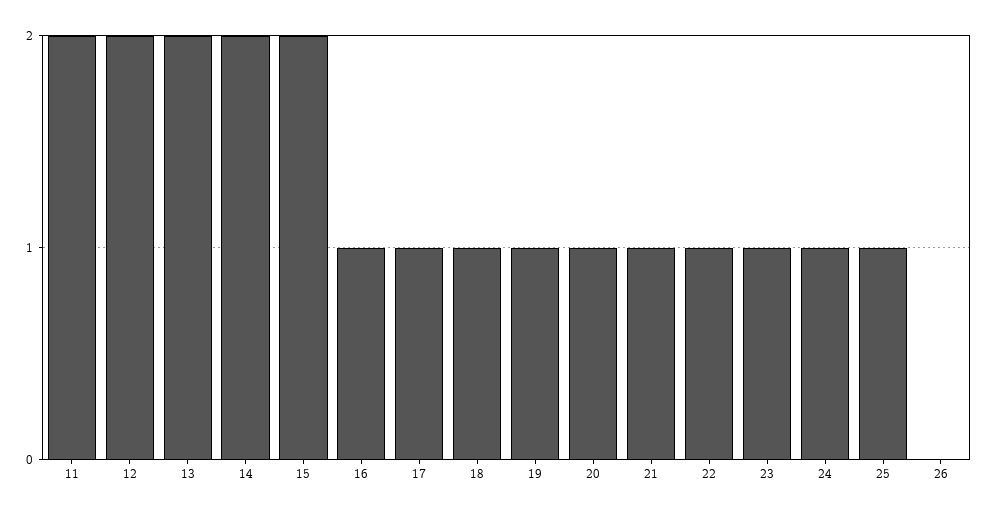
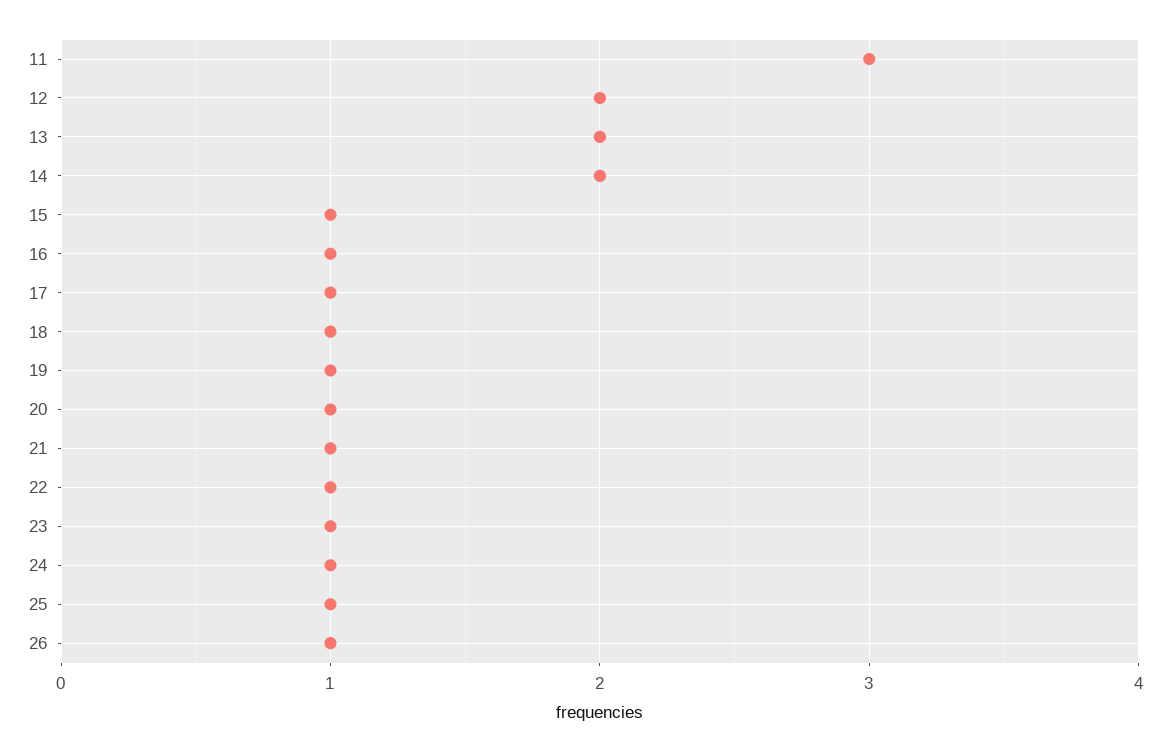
11: 2 -> 3
15: 2 -> 1
26: 0 -> 1

